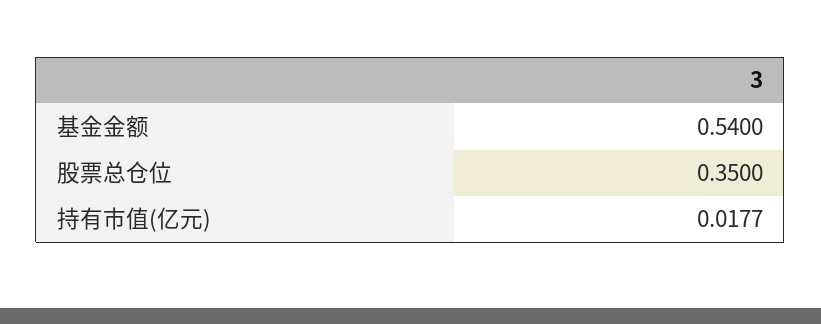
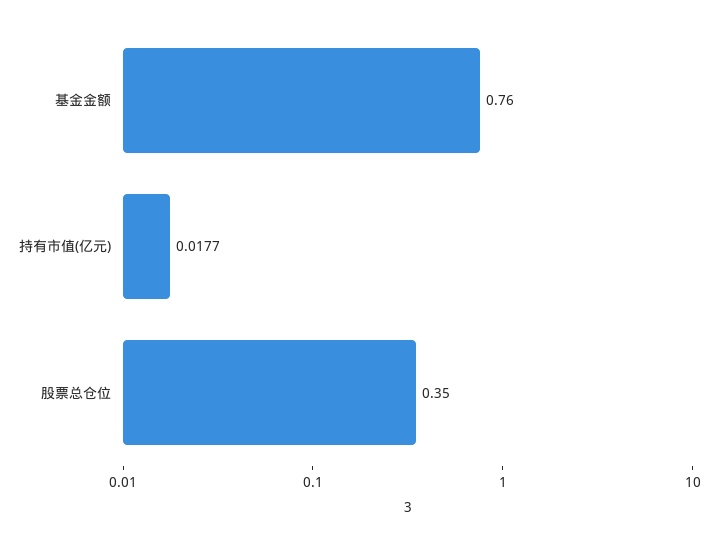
基金金额: 0.54 -> 0.76

